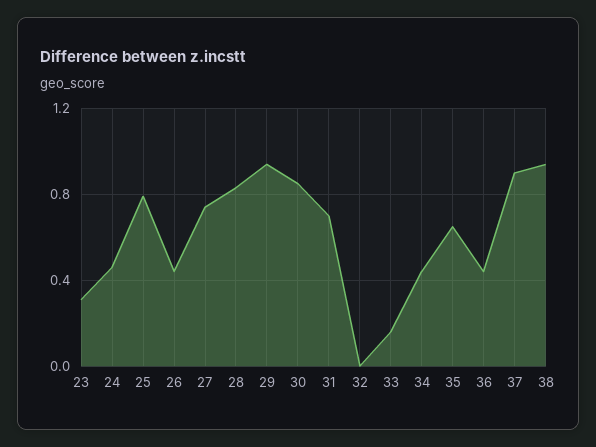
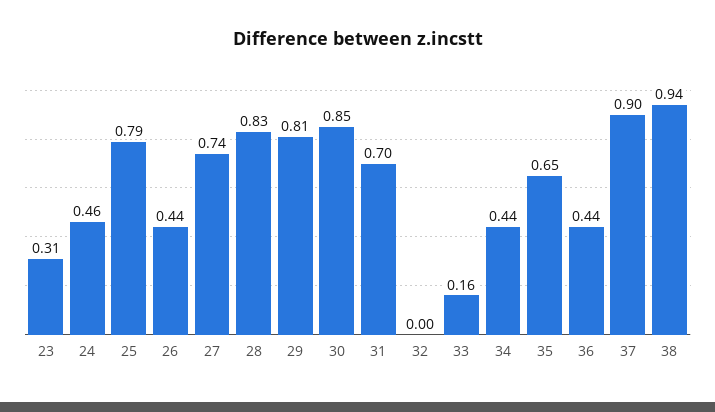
29: 0.95 -> 0.81

